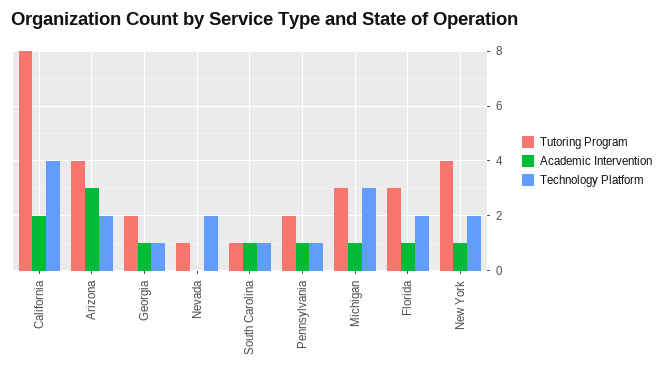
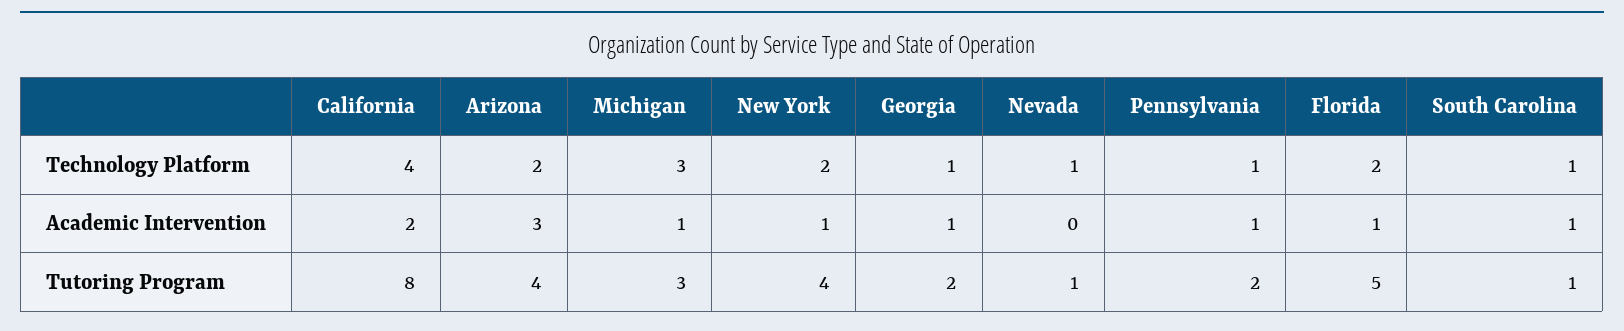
Technology Platform, Nevada: 2 -> 1
Tutoring Program, Florida: 3 -> 5

